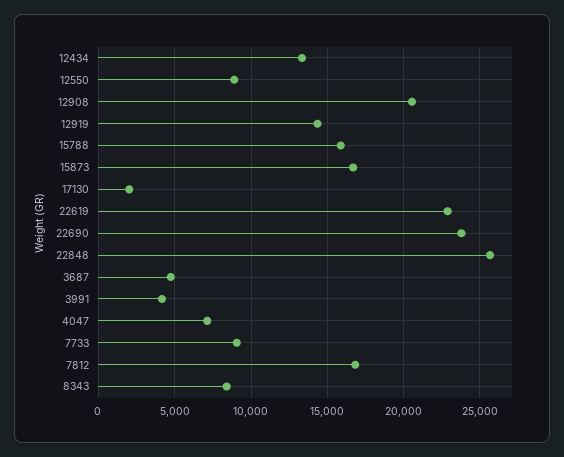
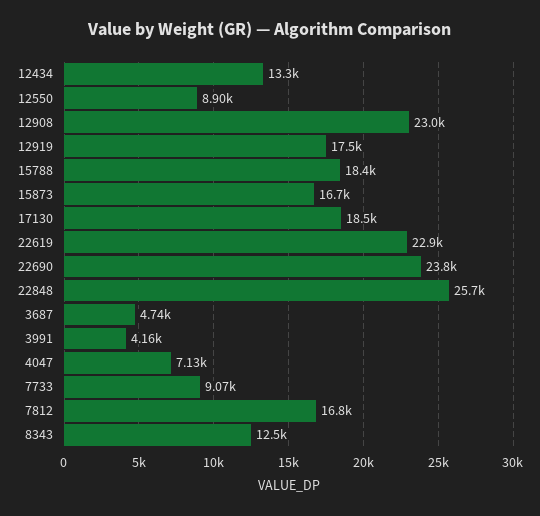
12908: 20500 -> 23000
12919: 14500 -> 17500
15788: 16000 -> 18400
17130: 2000 -> 18500
8343: 8500 -> 12500

